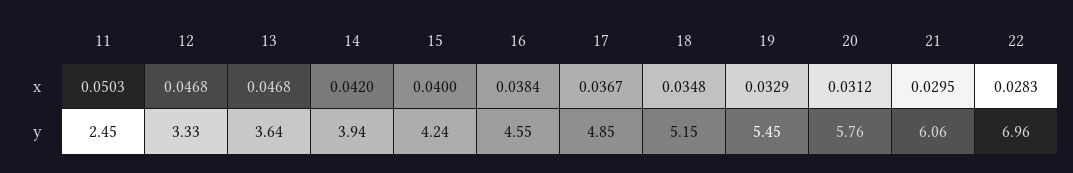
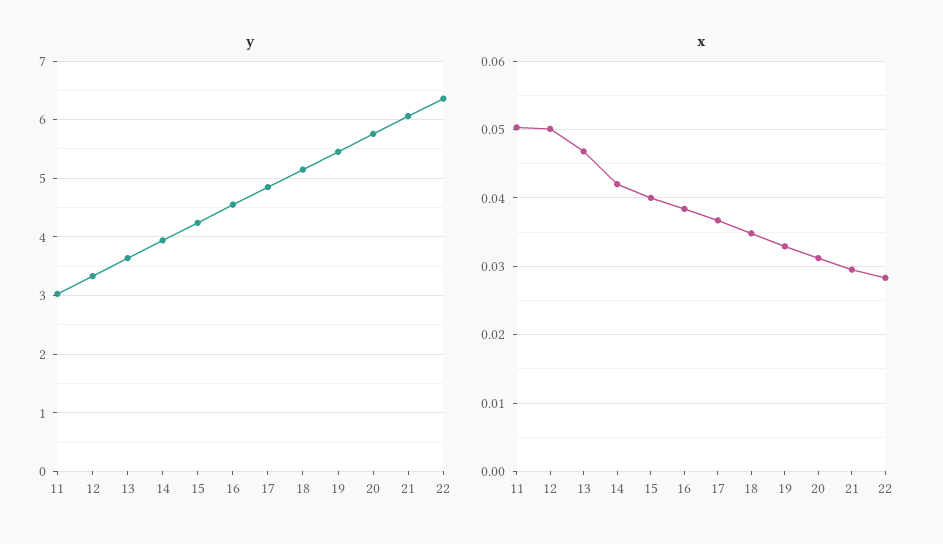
x, 12: 0.0468 -> 0.05
y, 11: 2.45 -> 3
y, 22: 6.96 -> 6.4

